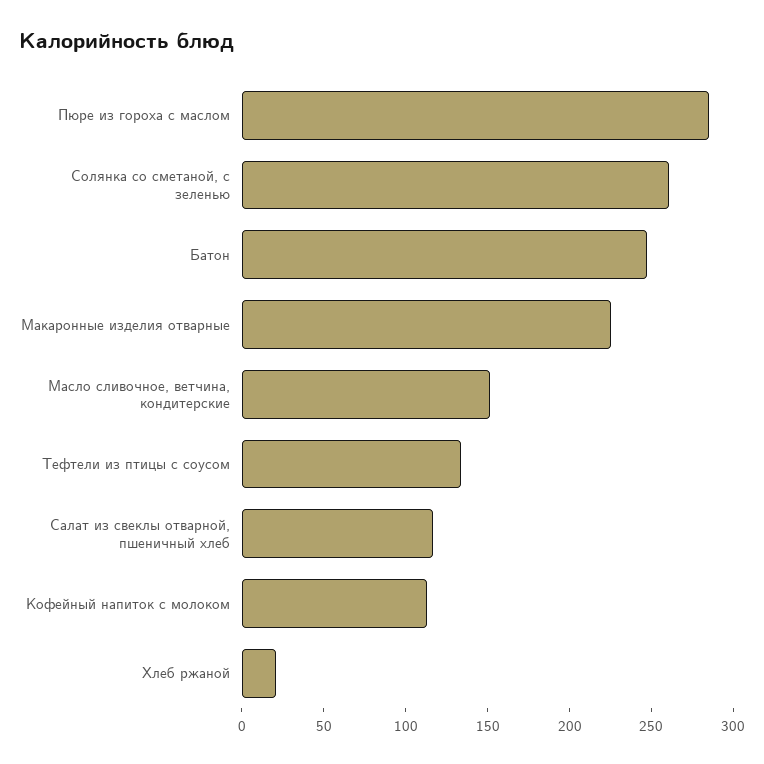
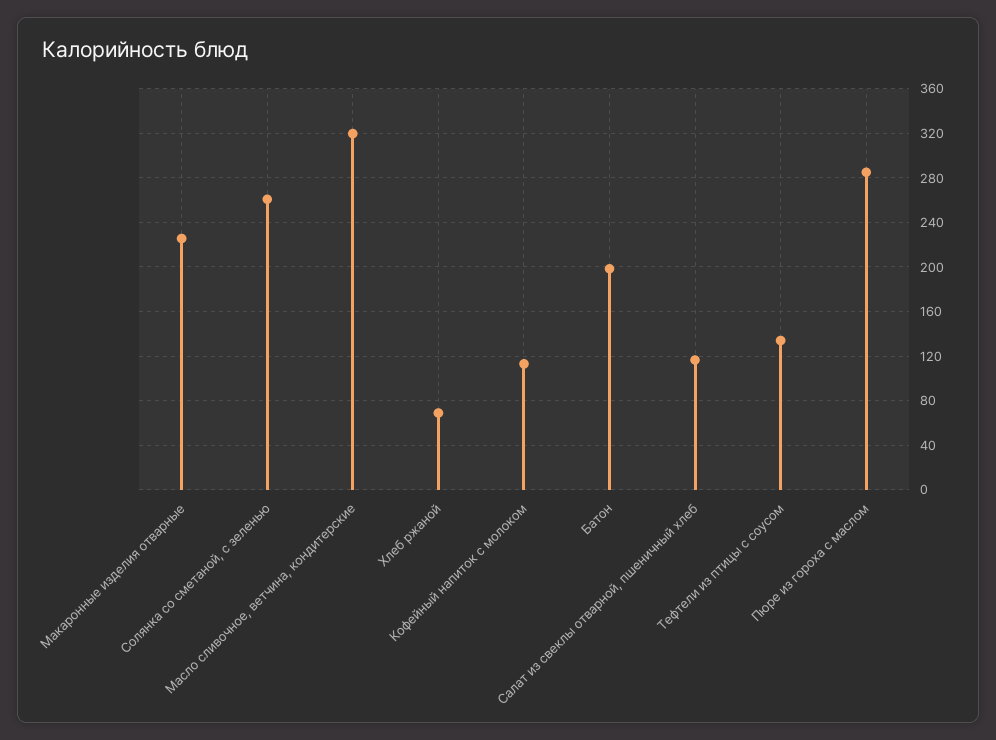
Батон: 250 -> 200
Масло сливочное, ветчина, кондитерские: 150 -> 320
Хлеб ржаной: 20 -> 70

